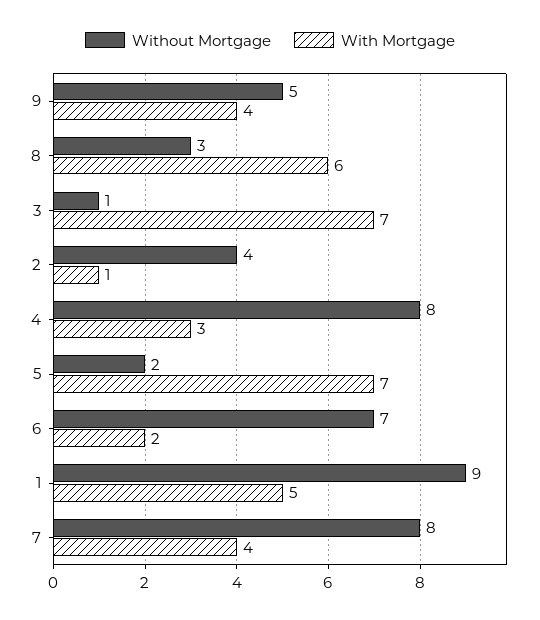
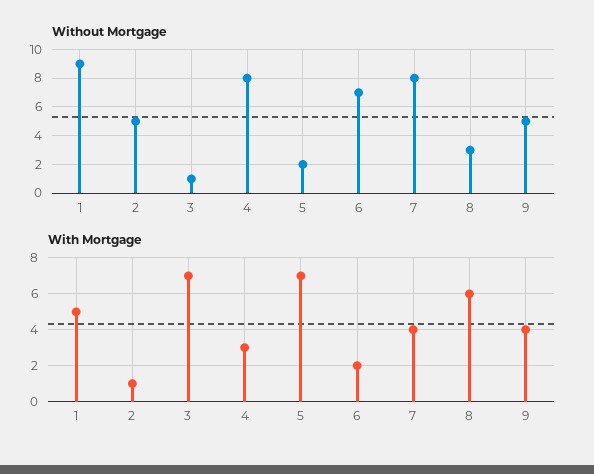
Without Mortgage, 2: 4 -> 5

